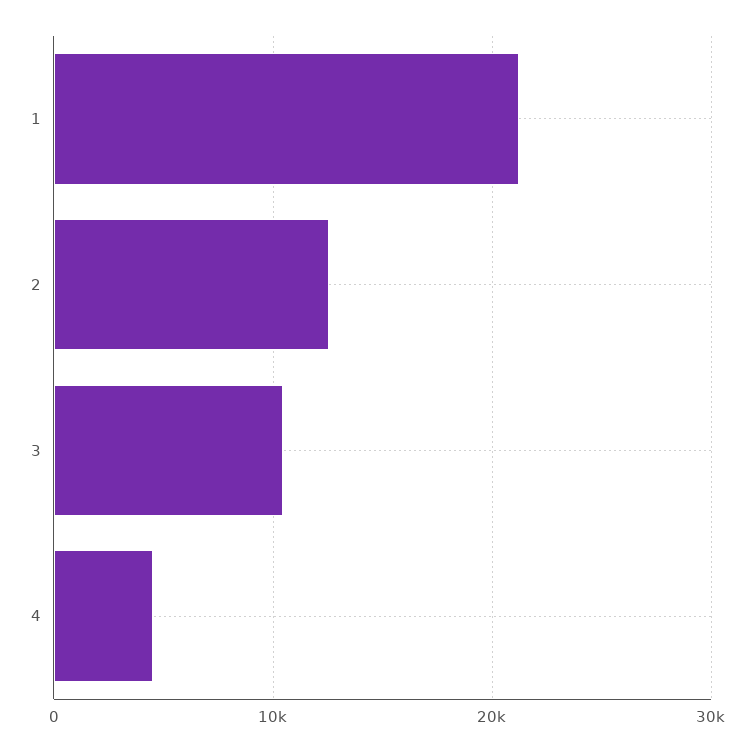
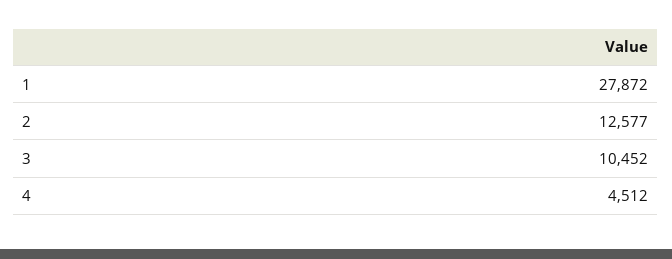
1: 21000 -> 27872

